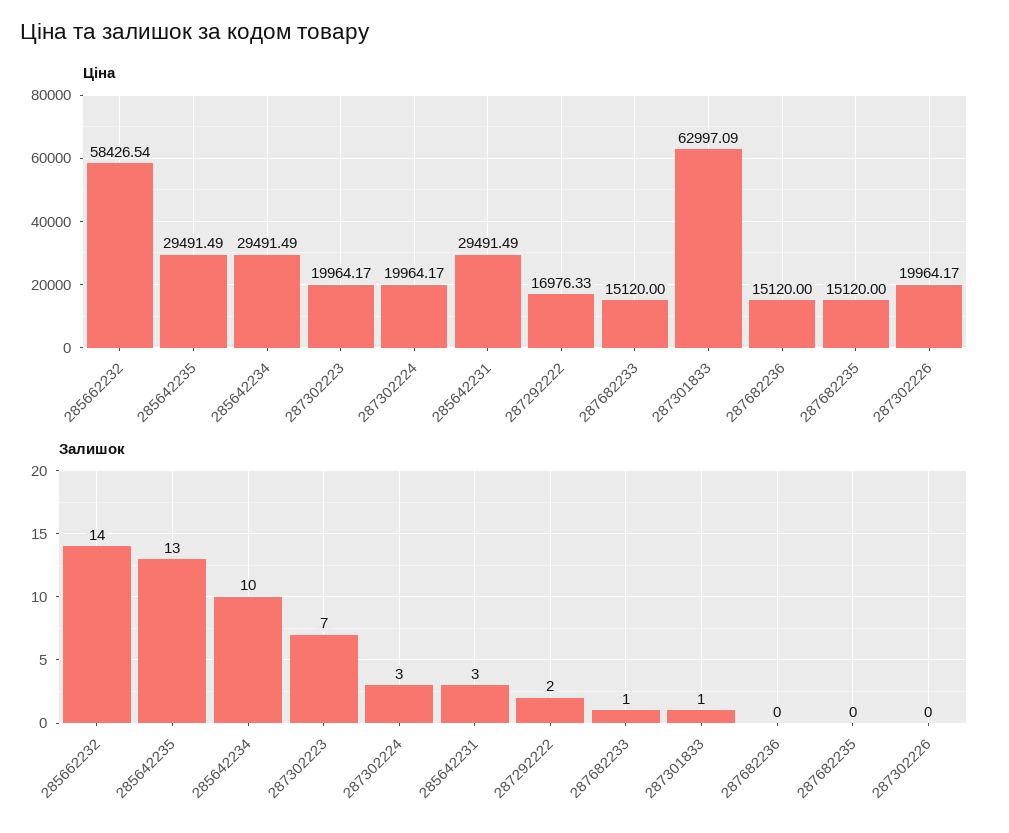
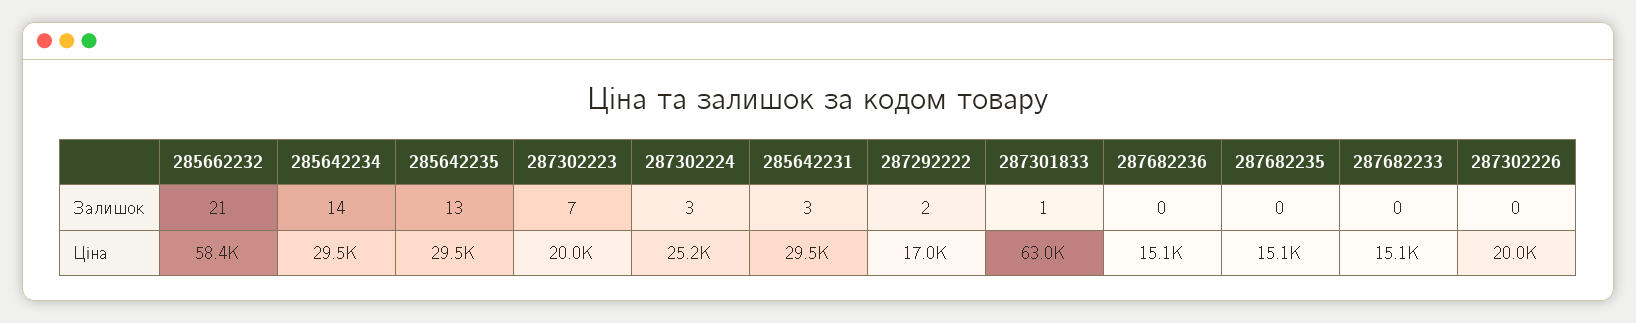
Ціна, 287302224: 19964.17 -> 25200
Залишок, 285662232: 14 -> 21
Залишок, 285642234: 10 -> 14
Залишок, 287682233: 1 -> 0

